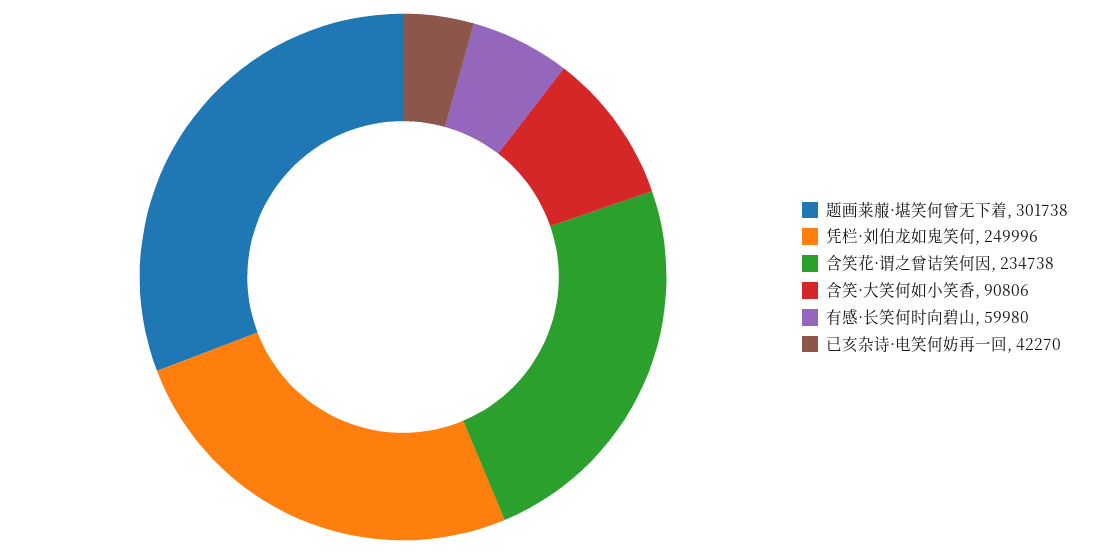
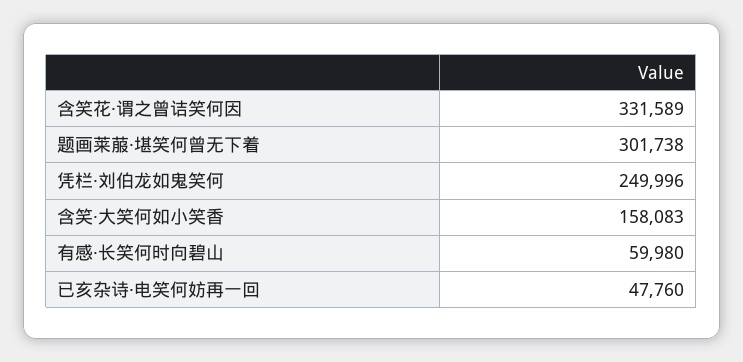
含笑花·谓之曾诘笑何因: 234738 -> 331589
含笑·大笑何如小笑香: 90806 -> 158083
已亥杂诗·电笑何妨再一回: 42270 -> 47760

